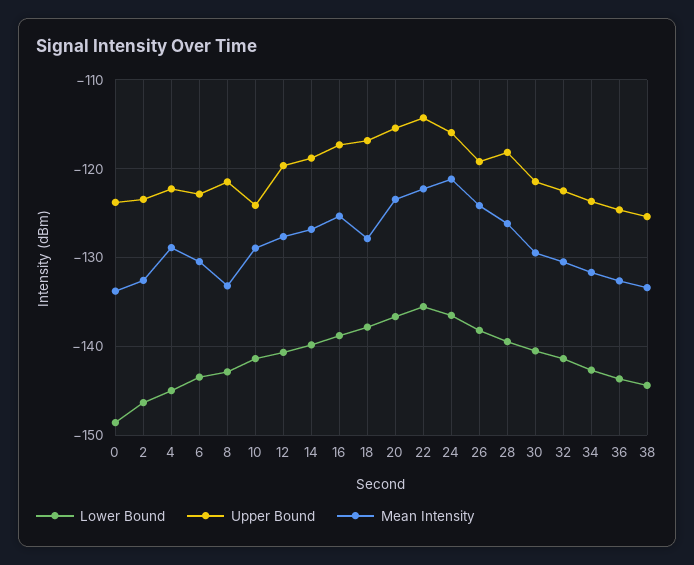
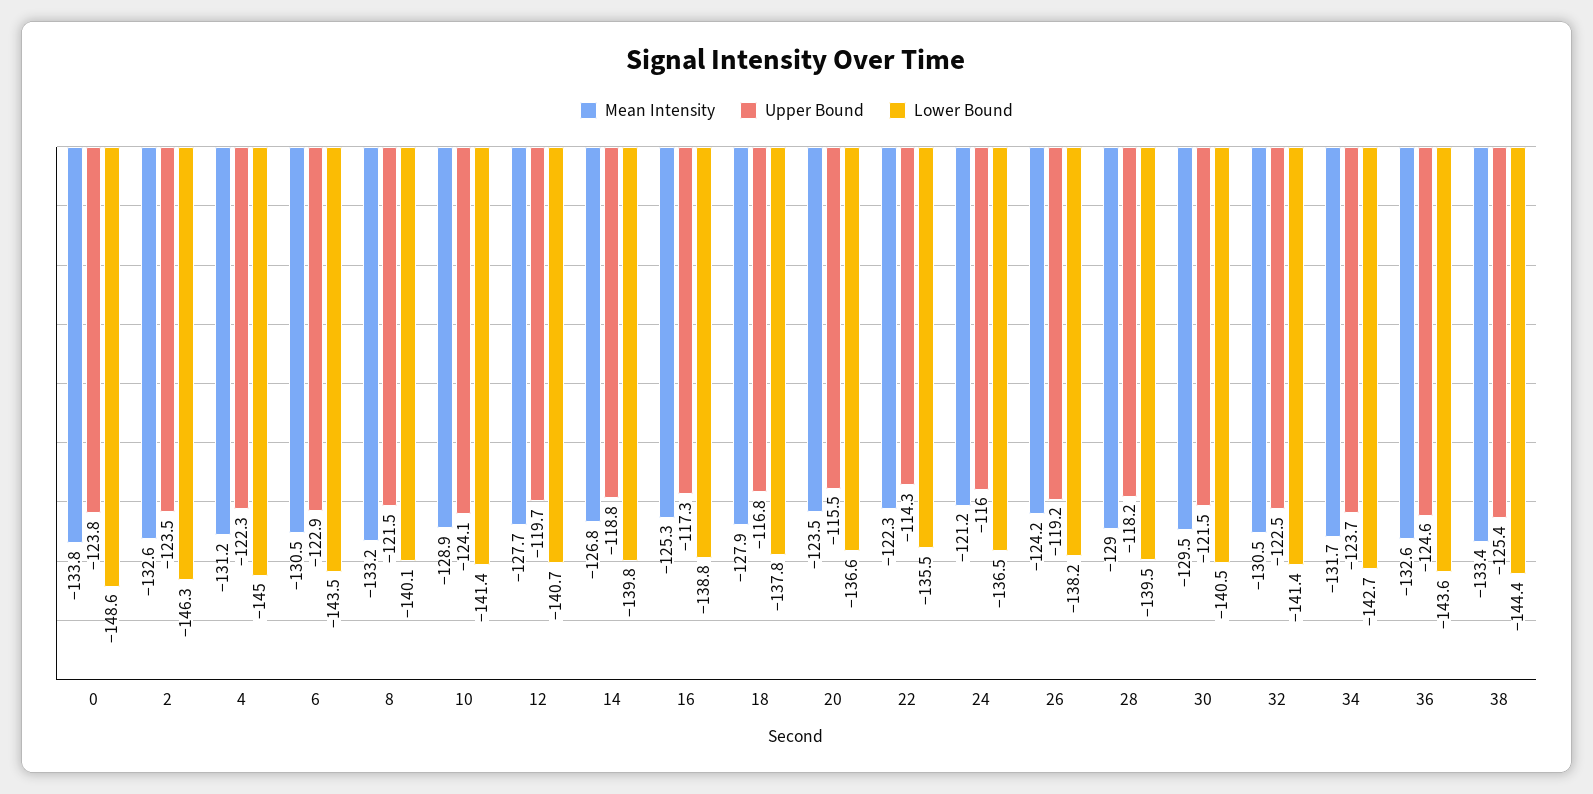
Mean Intensity, 4: -129 -> -131.2
Lower Bound, 8: -143 -> -140.1
Mean Intensity, 28: -126 -> -129

